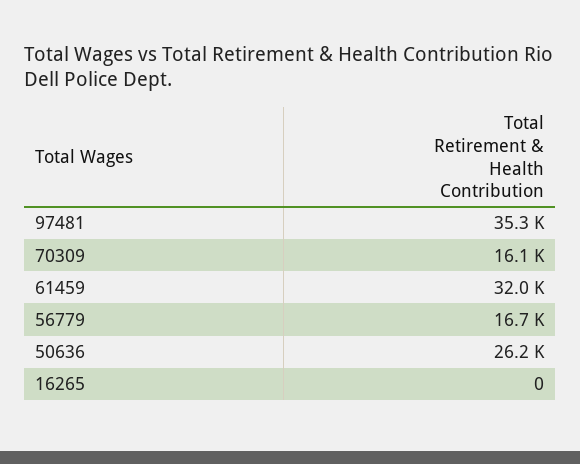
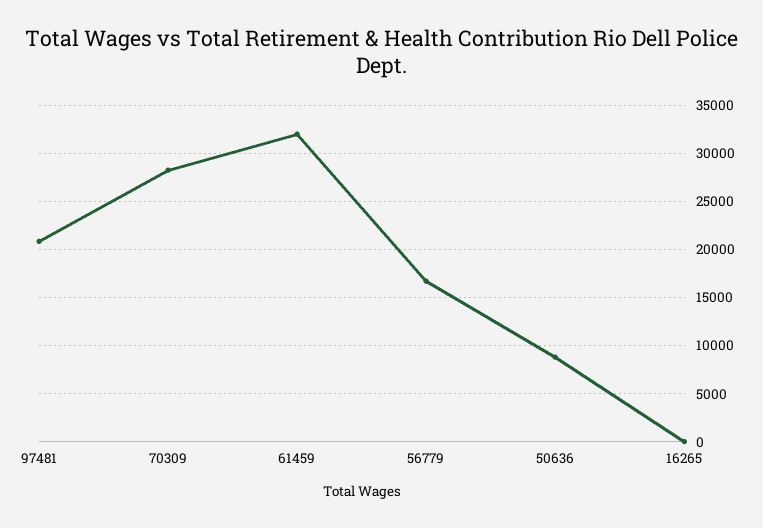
97481: 35300 -> 21000
70309: 16100 -> 28000
50636: 26200 -> 9000

